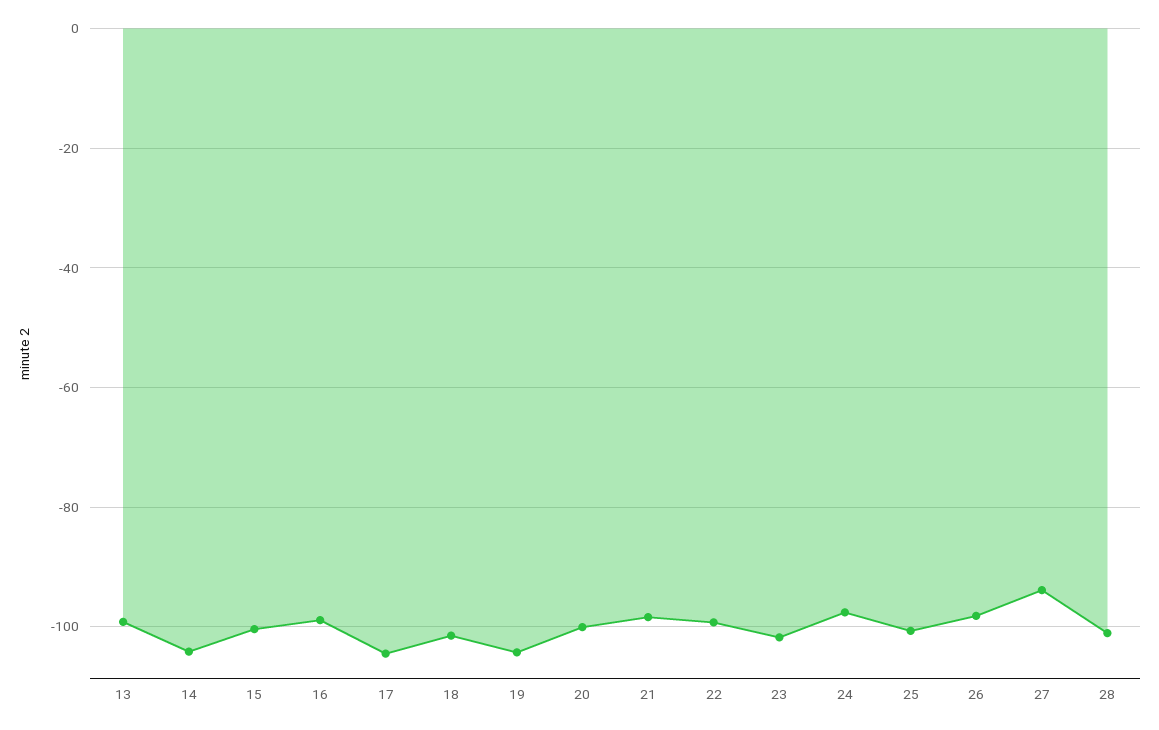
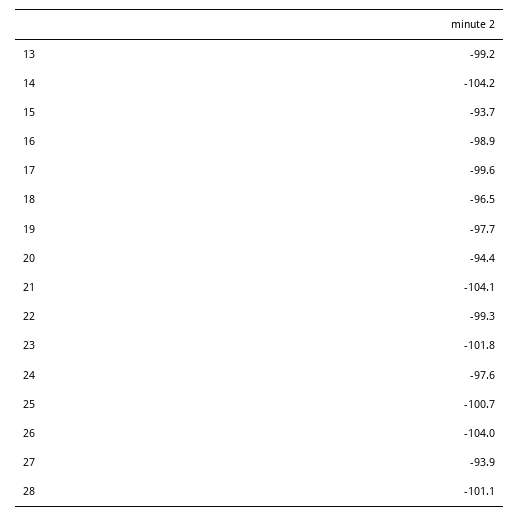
15: -100 -> -93.7
17: -104 -> -99.6
18: -102 -> -96.5
19: -104 -> -97.7
20: -100 -> -94.4
21: -98 -> -104.1
26: -98 -> -104

